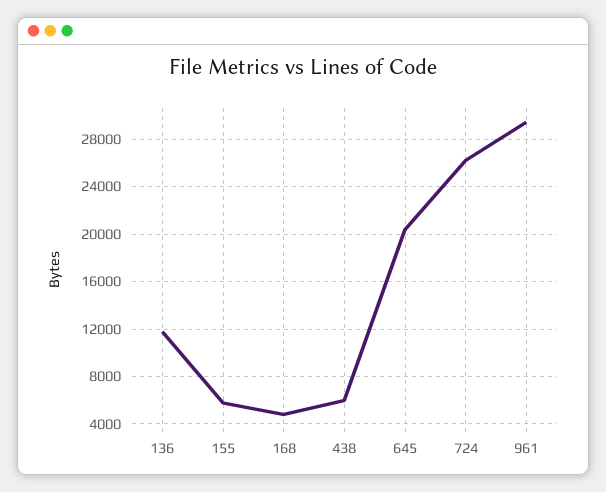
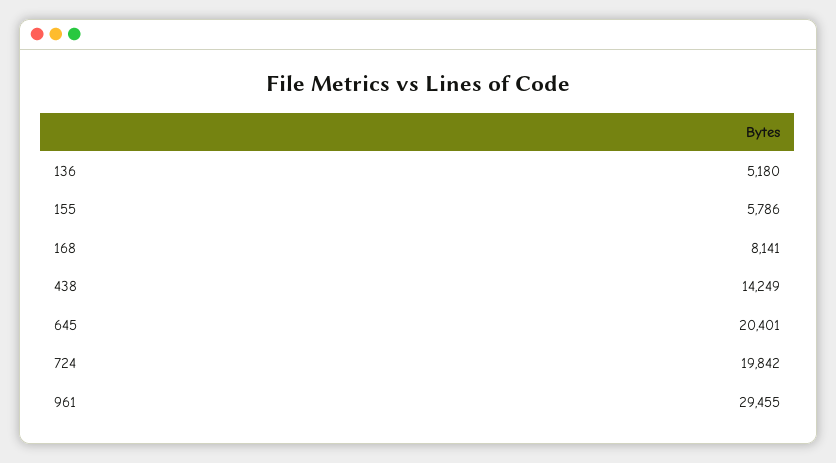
136: 12000 -> 5180
168: 5000 -> 8141
438: 6000 -> 14249
724: 26000 -> 19842

